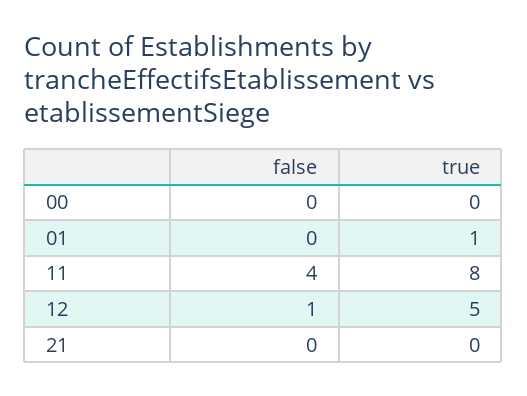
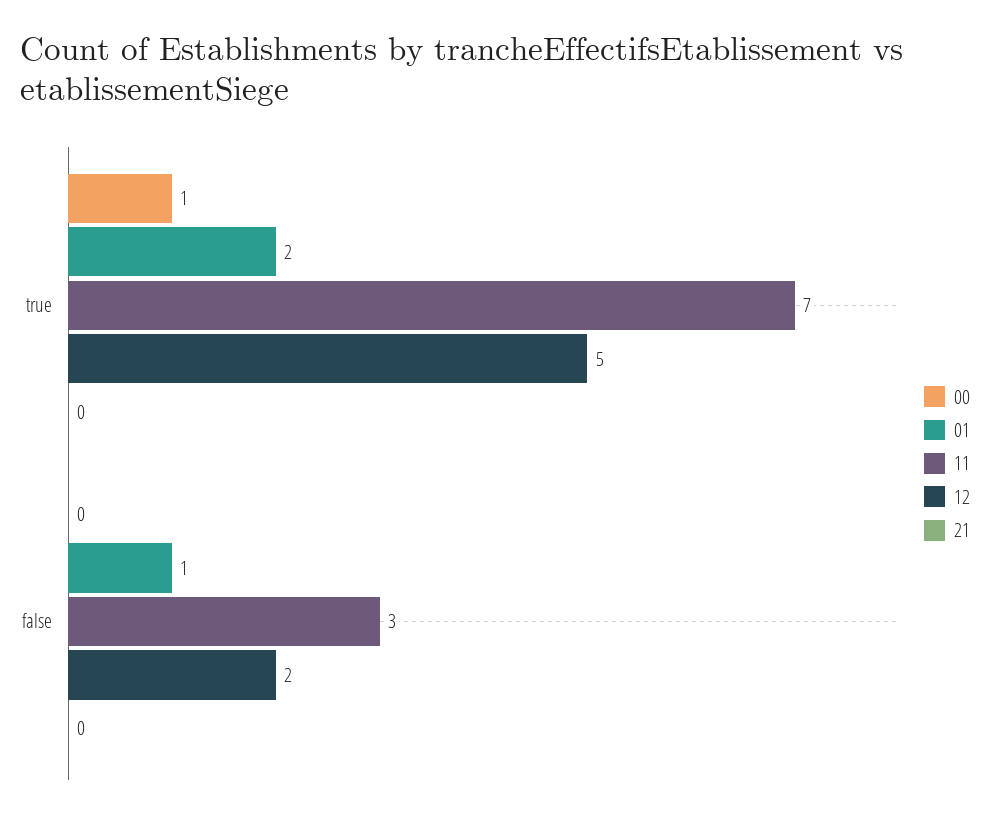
00, true: 0 -> 1
01, false: 0 -> 1
01, true: 1 -> 2
11, false: 4 -> 3
11, true: 8 -> 7
12, false: 1 -> 2

